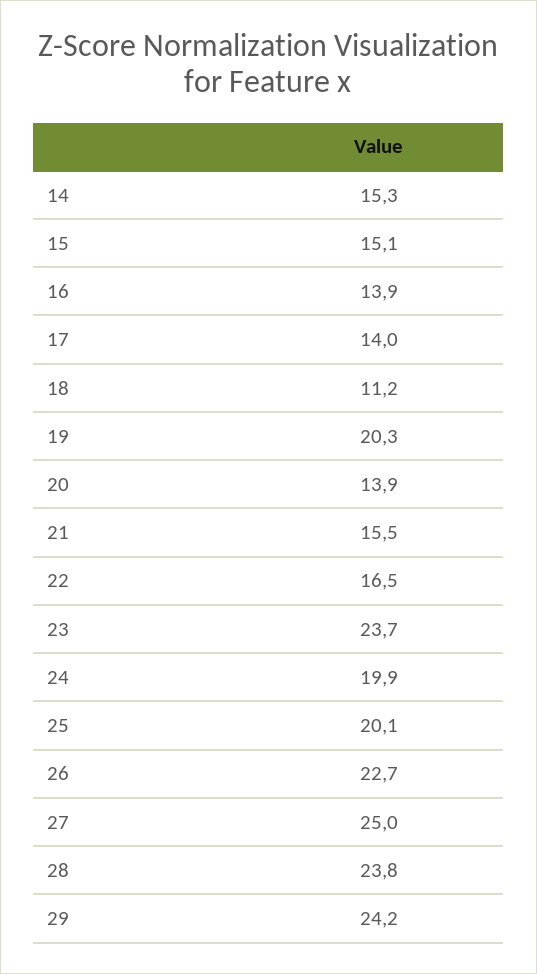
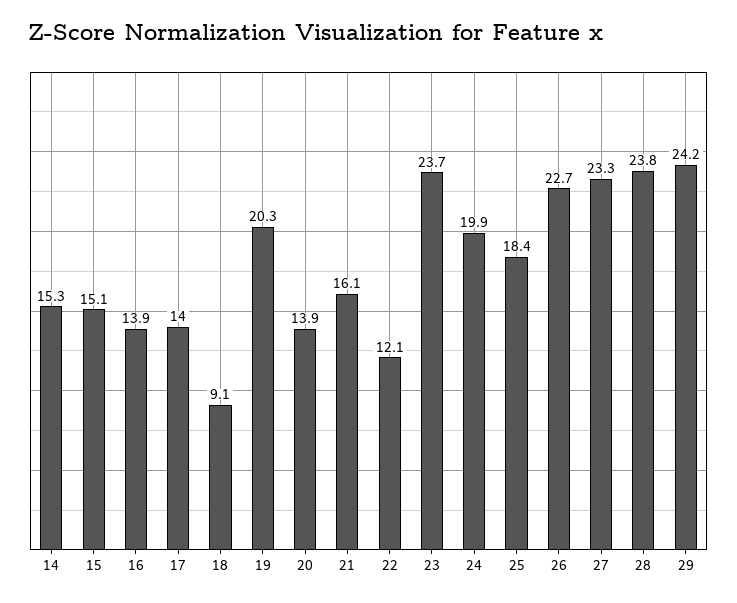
18: 11.2 -> 9.1
21: 15.5 -> 16.1
22: 16.5 -> 12.1
25: 20.1 -> 18.4
27: 25 -> 23.3

